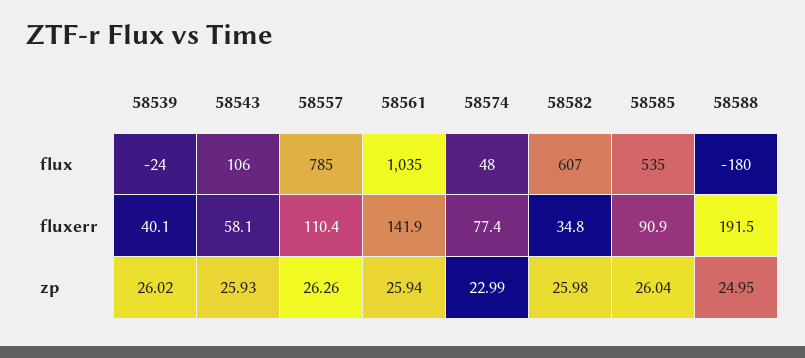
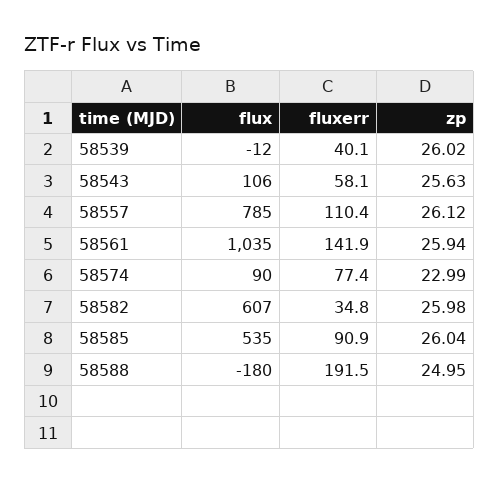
58539, flux: -24 -> -12
58574, flux: 48 -> 90
58543, zp: 25.93 -> 25.63
58557, zp: 26.26 -> 26.12

